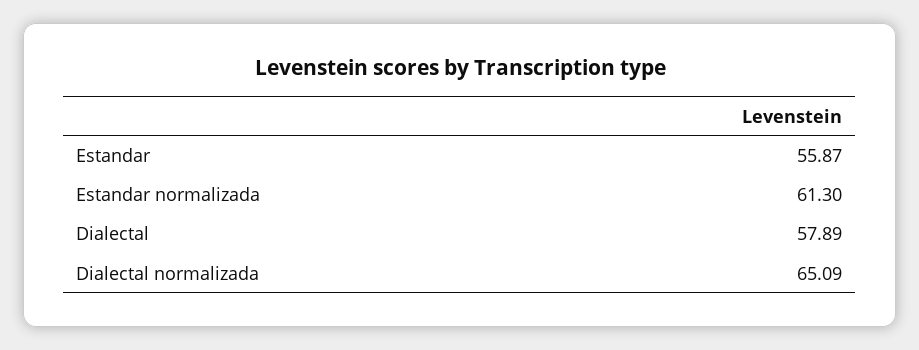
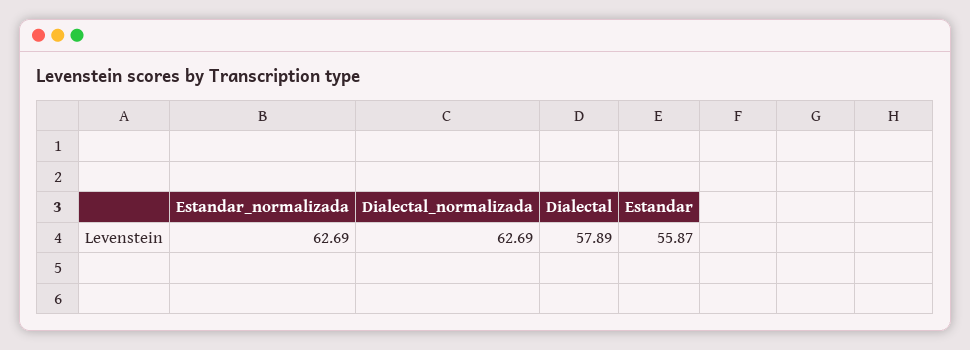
Estandar normalizada: 61.3 -> 62.69
Dialectal normalizada: 65.09 -> 62.69

